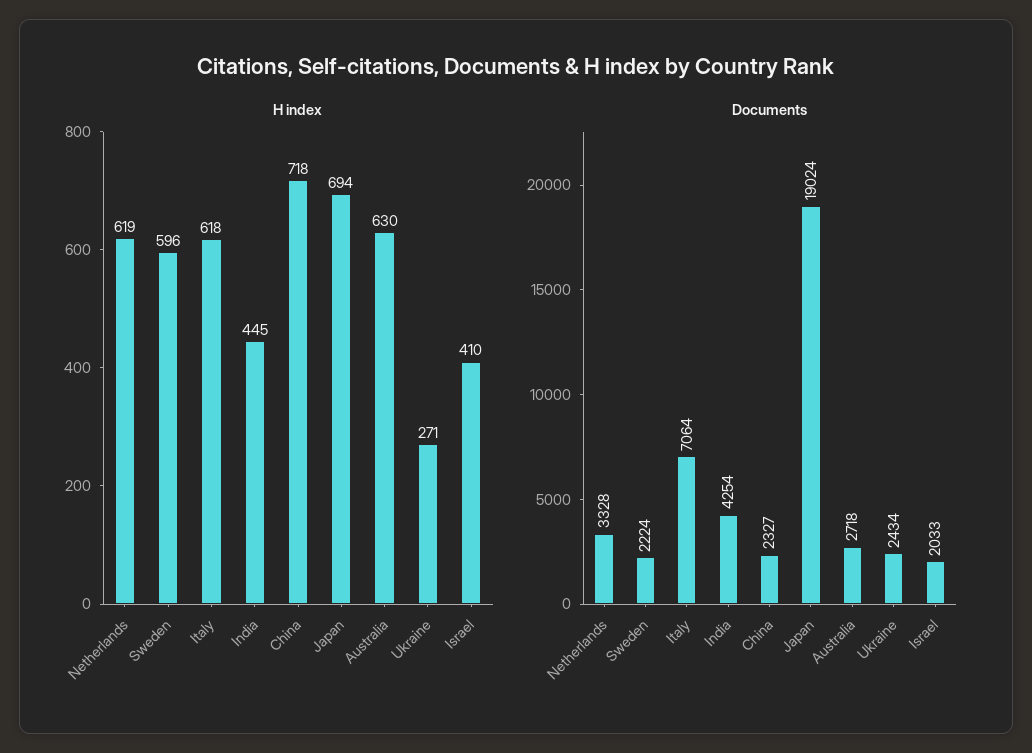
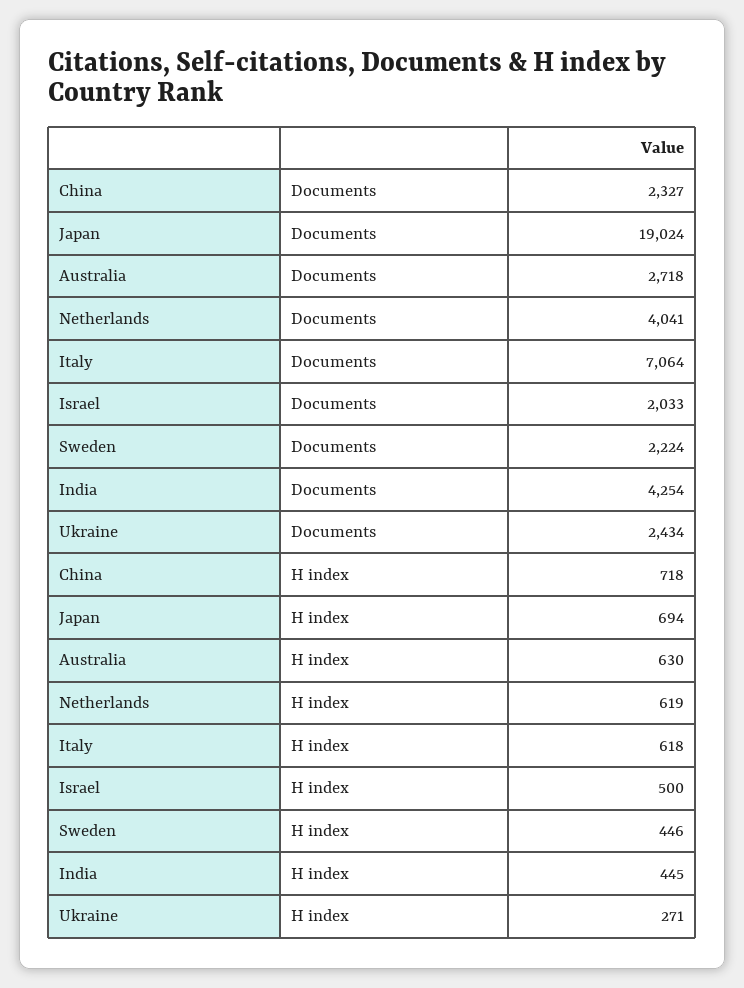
H index, Sweden: 596 -> 446
H index, Israel: 410 -> 500
Documents, Netherlands: 3328 -> 4041

